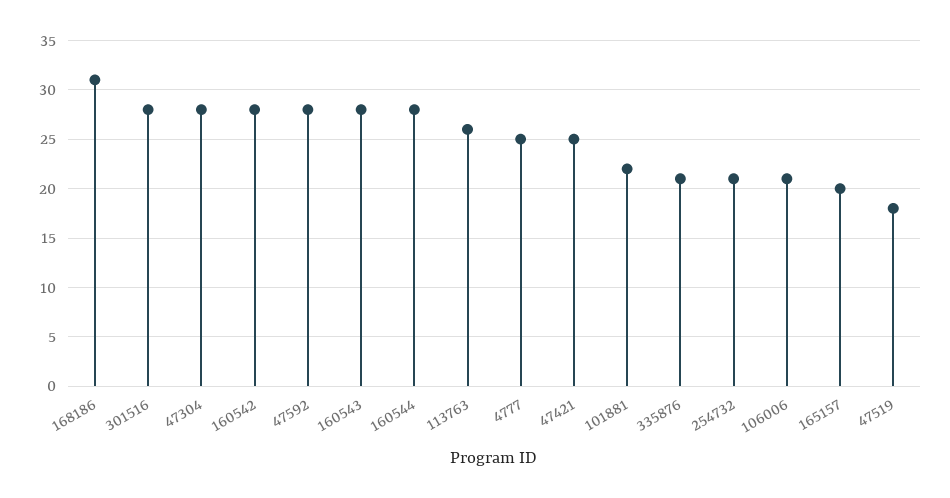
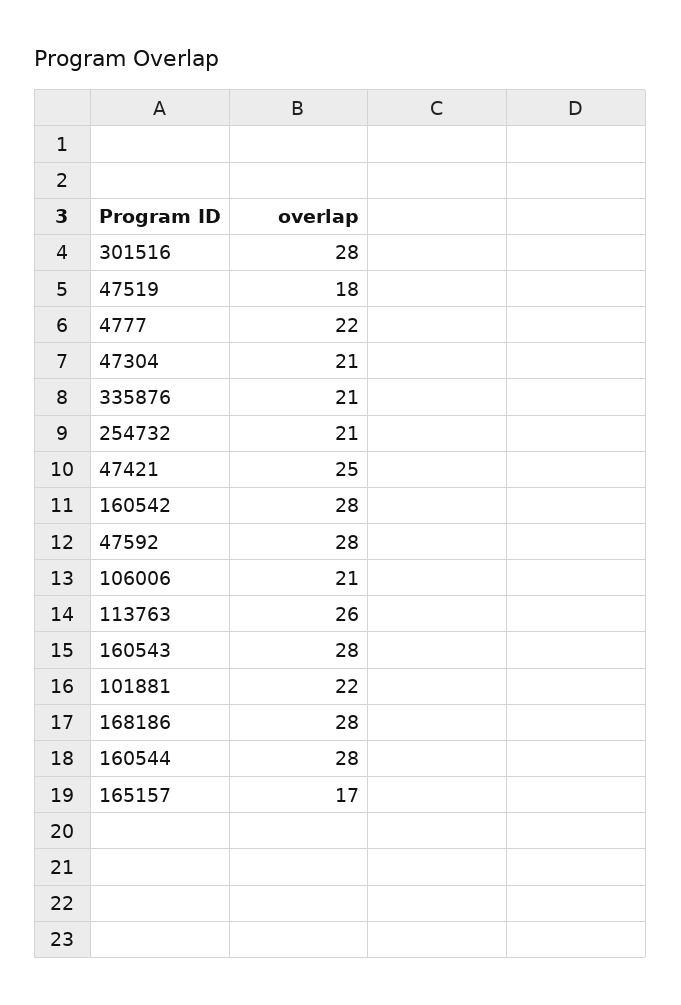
168186: 31 -> 28
47304: 28 -> 21
4777: 25 -> 22
165157: 20 -> 17

